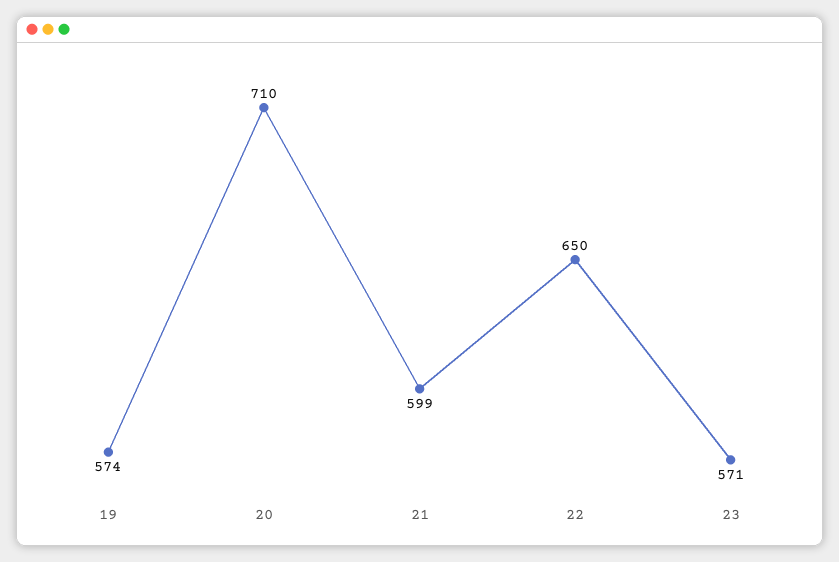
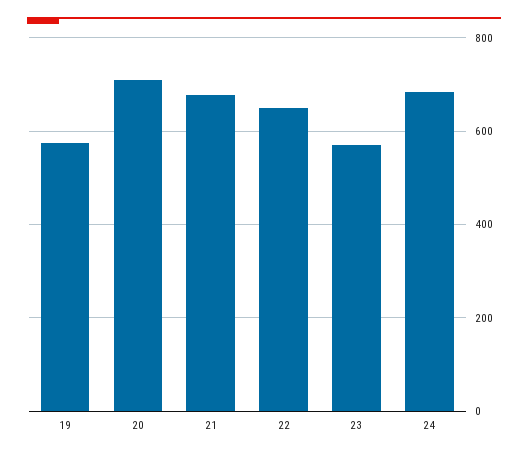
21: 599 -> 680
24: none -> 680

